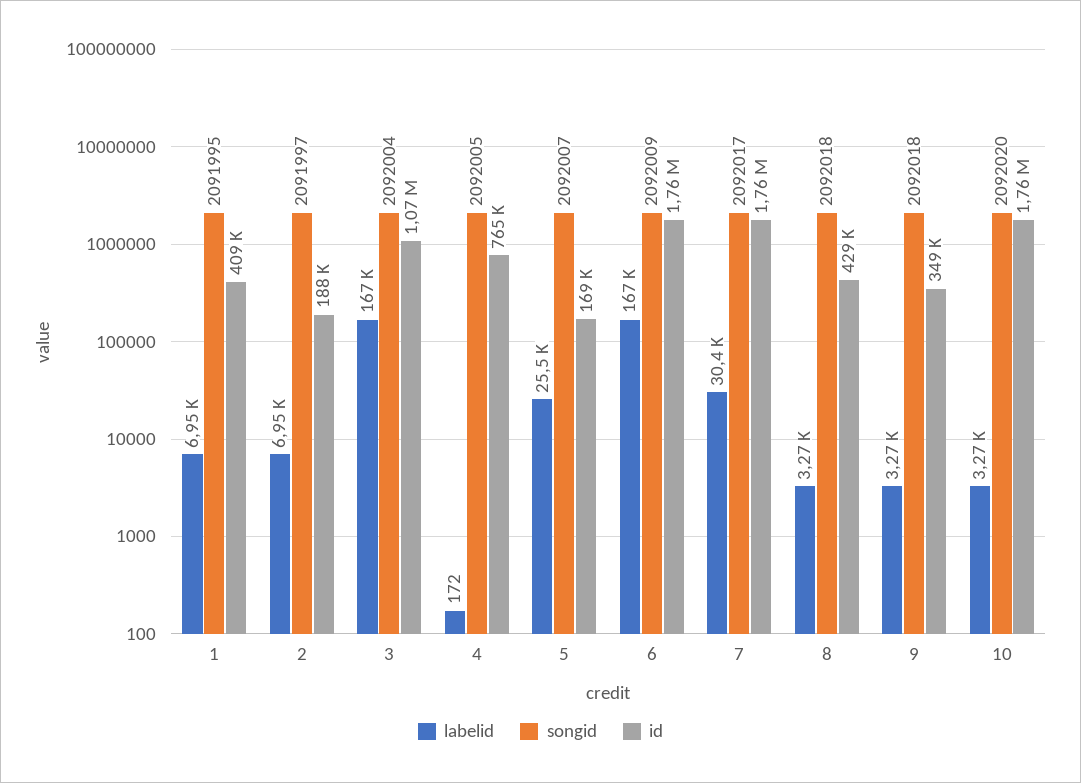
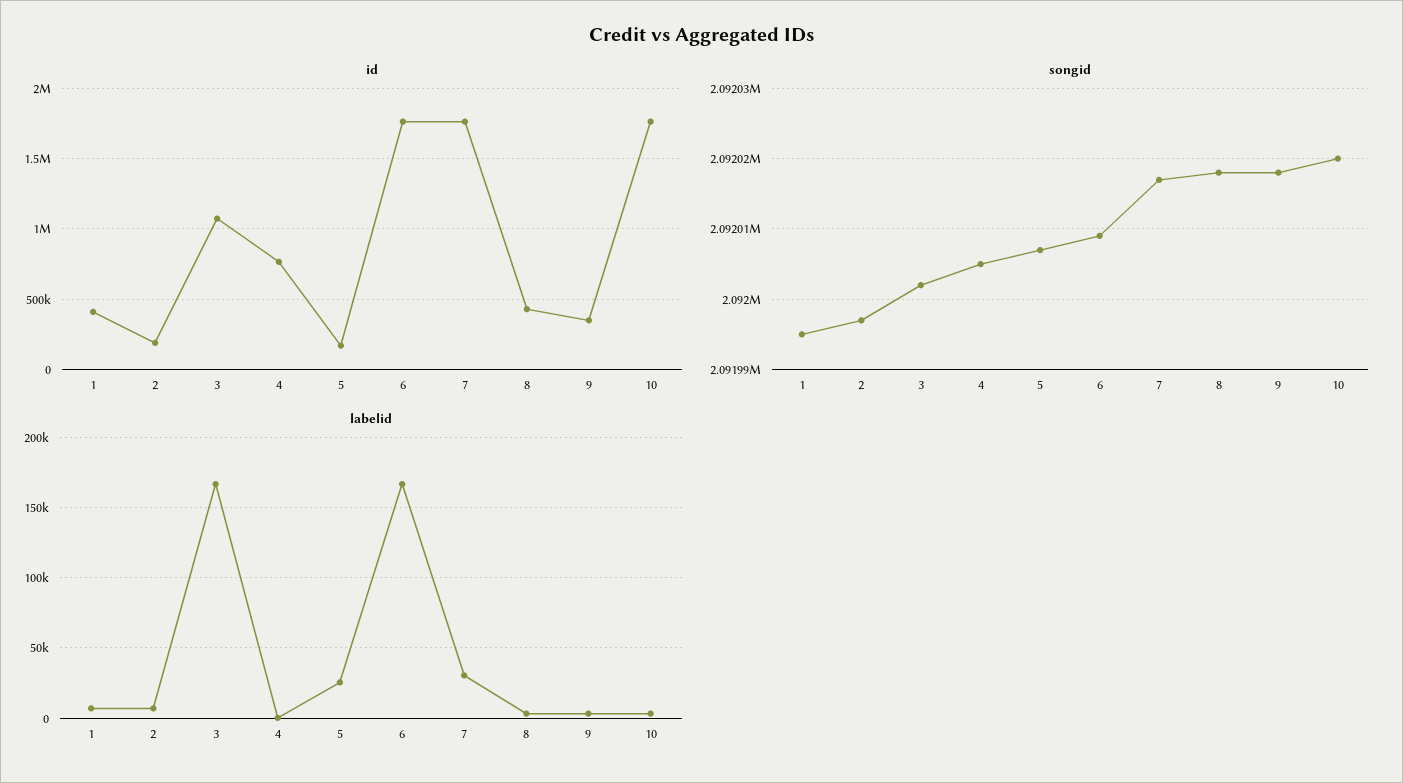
songid, 3: 2092004 -> 2092002

